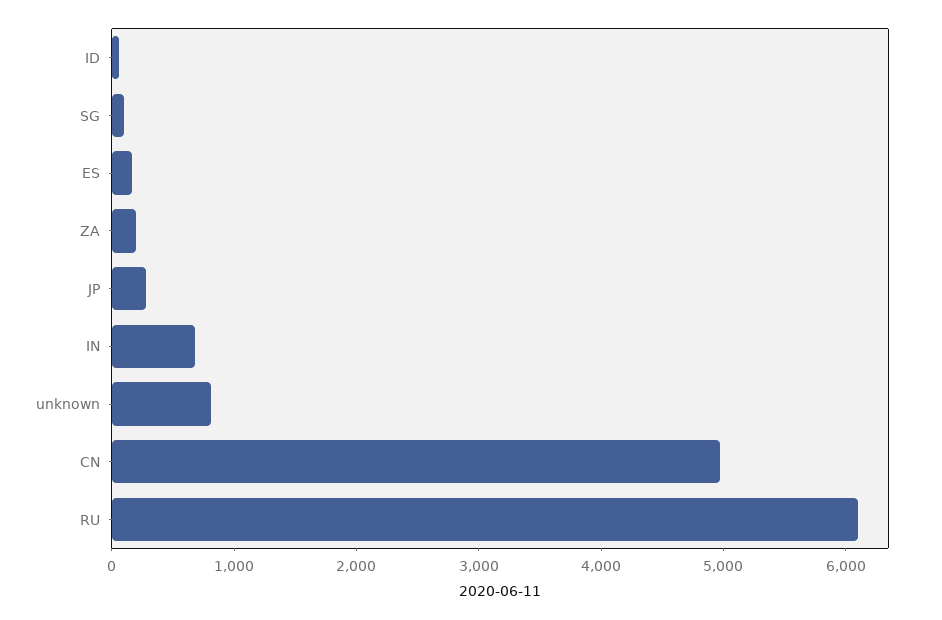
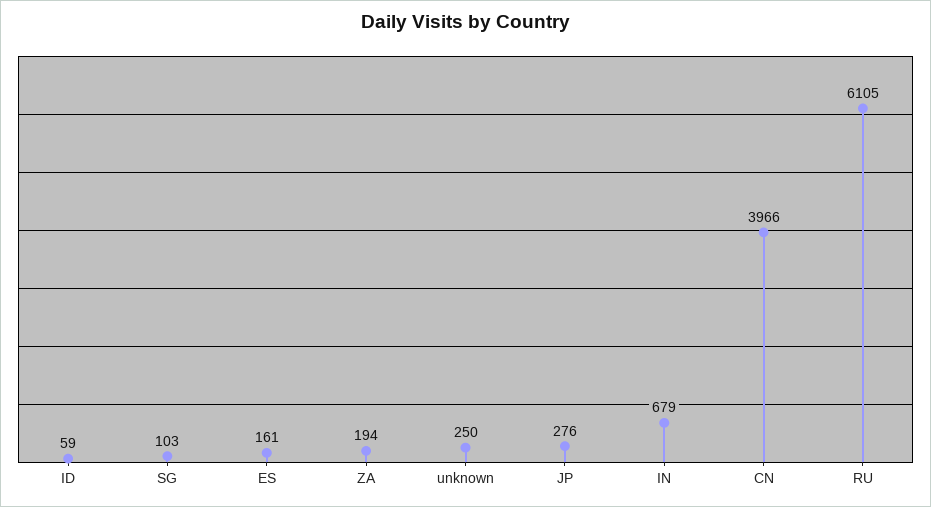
unknown: 800 -> 250
CN: 5000 -> 3966

